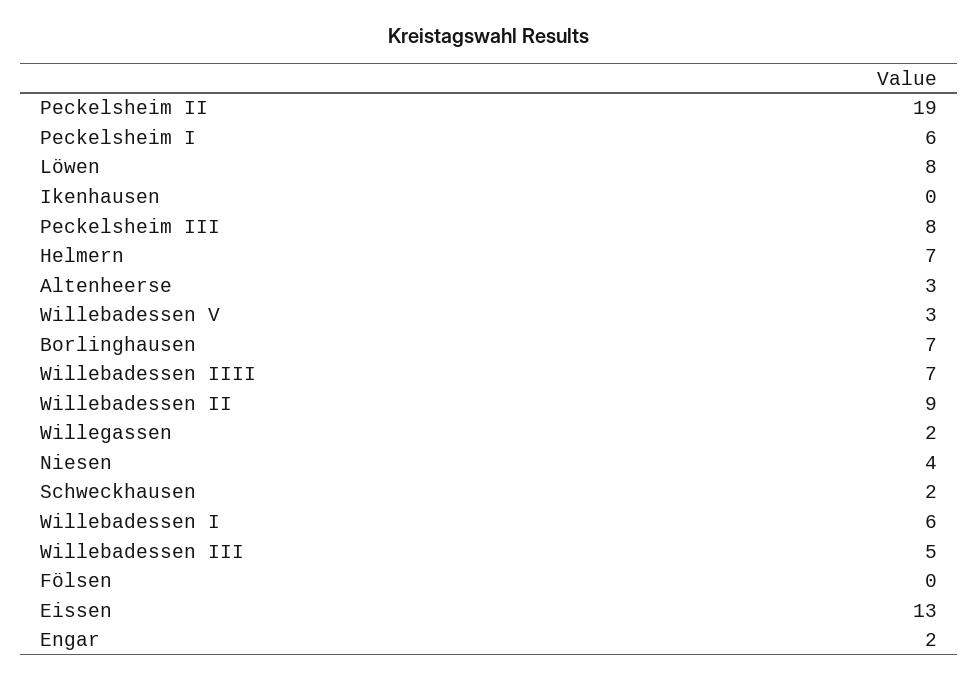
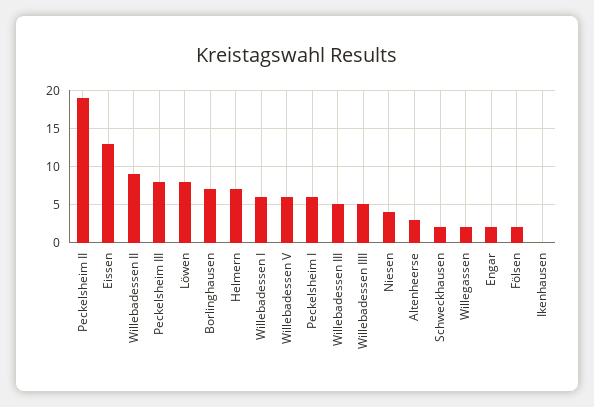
Willebadessen V: 3 -> 6
Willebadessen IIII: 7 -> 5
Fölsen: 0 -> 2

